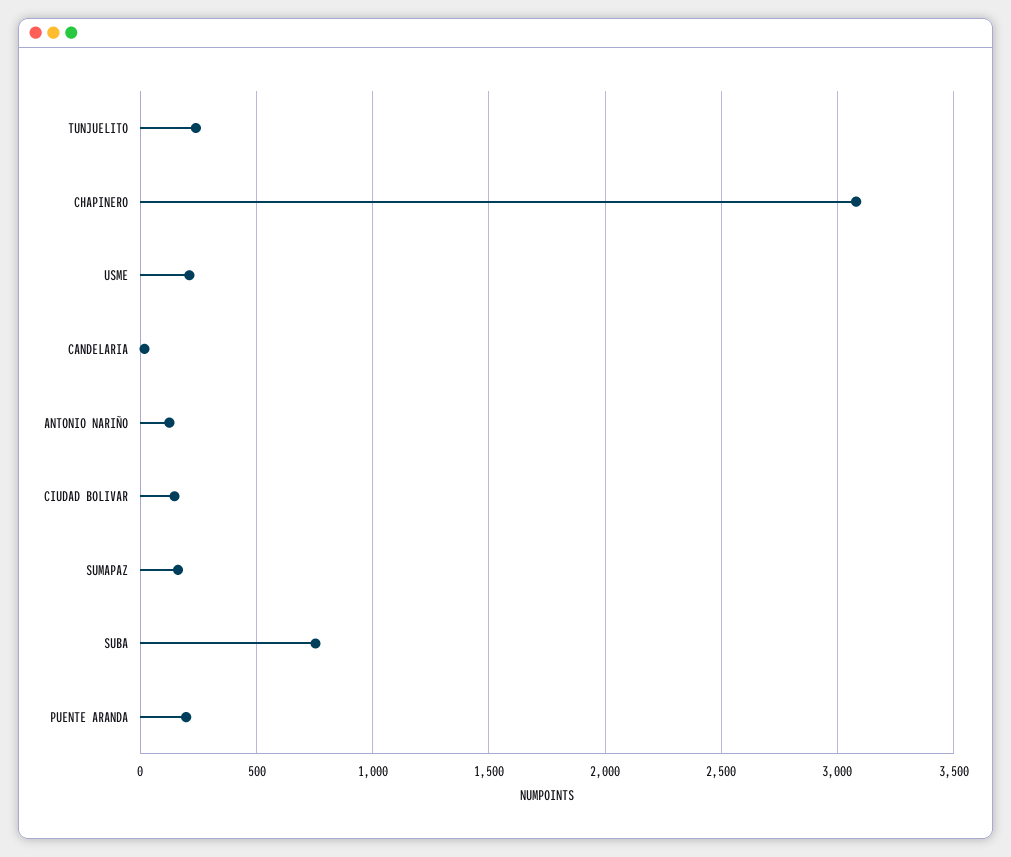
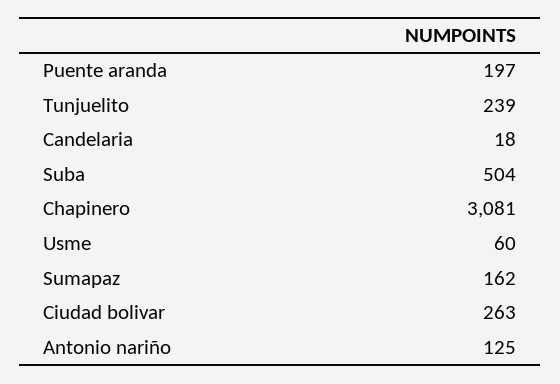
USME: 200 -> 60
CIUDAD BOLIVAR: 150 -> 263
SUBA: 750 -> 504

